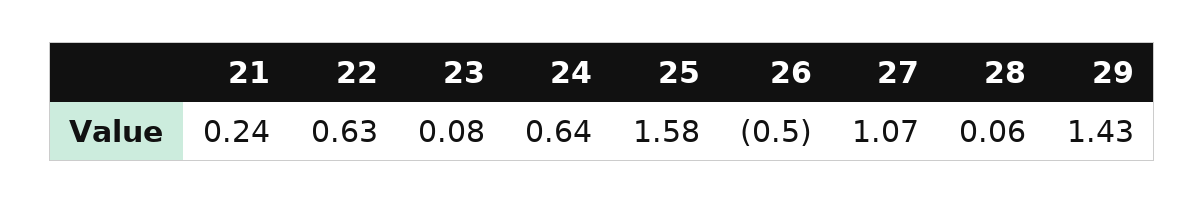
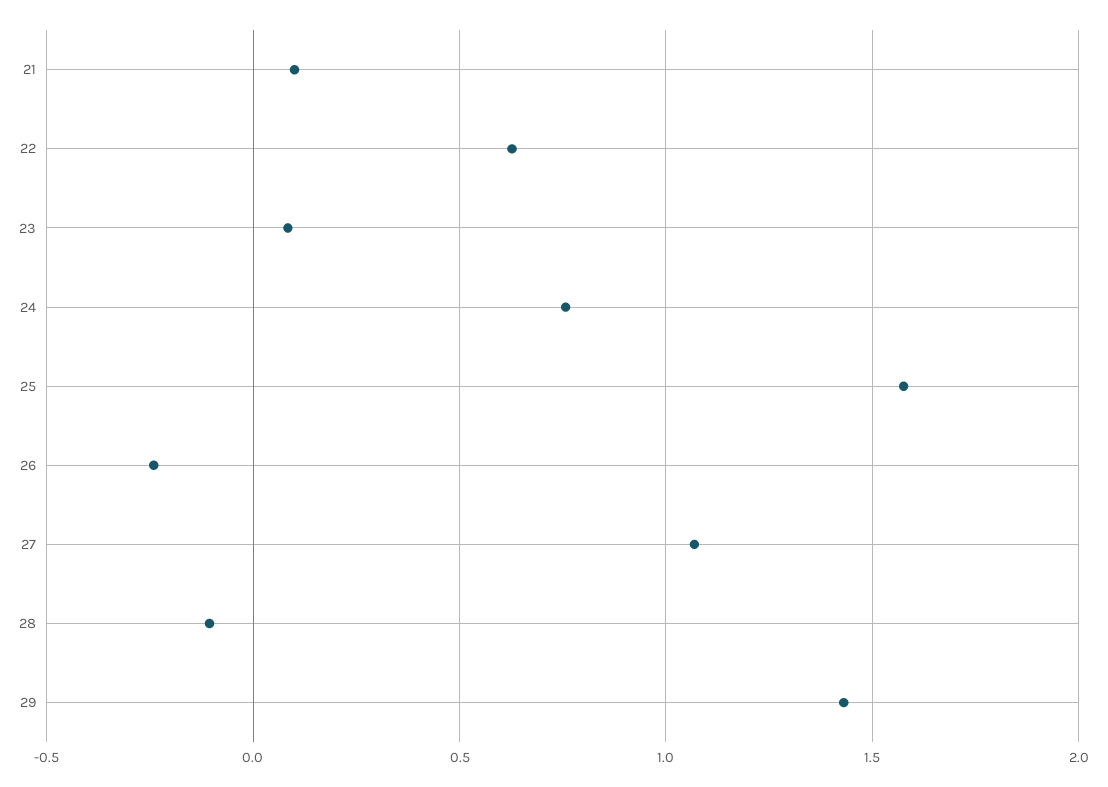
21: 0.24 -> 0.1
24: 0.64 -> 0.75
26: -0.5 -> -0.25
28: 0.06 -> -0.1

